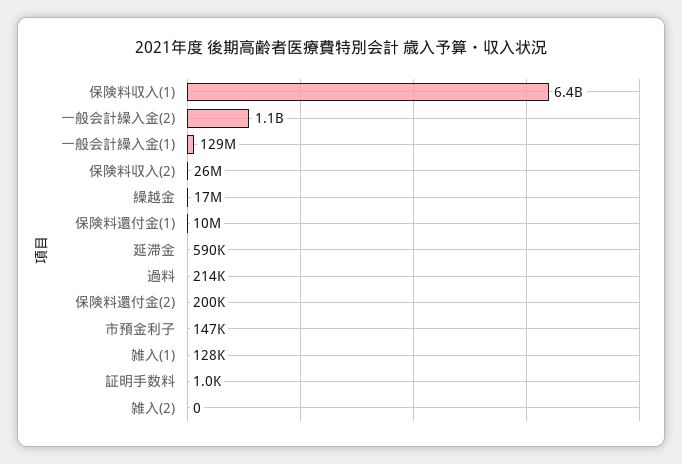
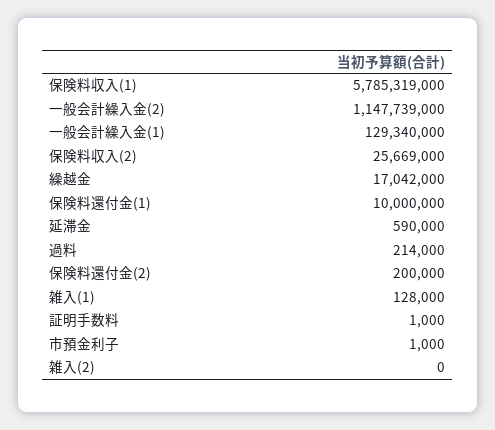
保険料収入(1): 6400000000 -> 5785319000
市預金利子: 147000 -> 1000

